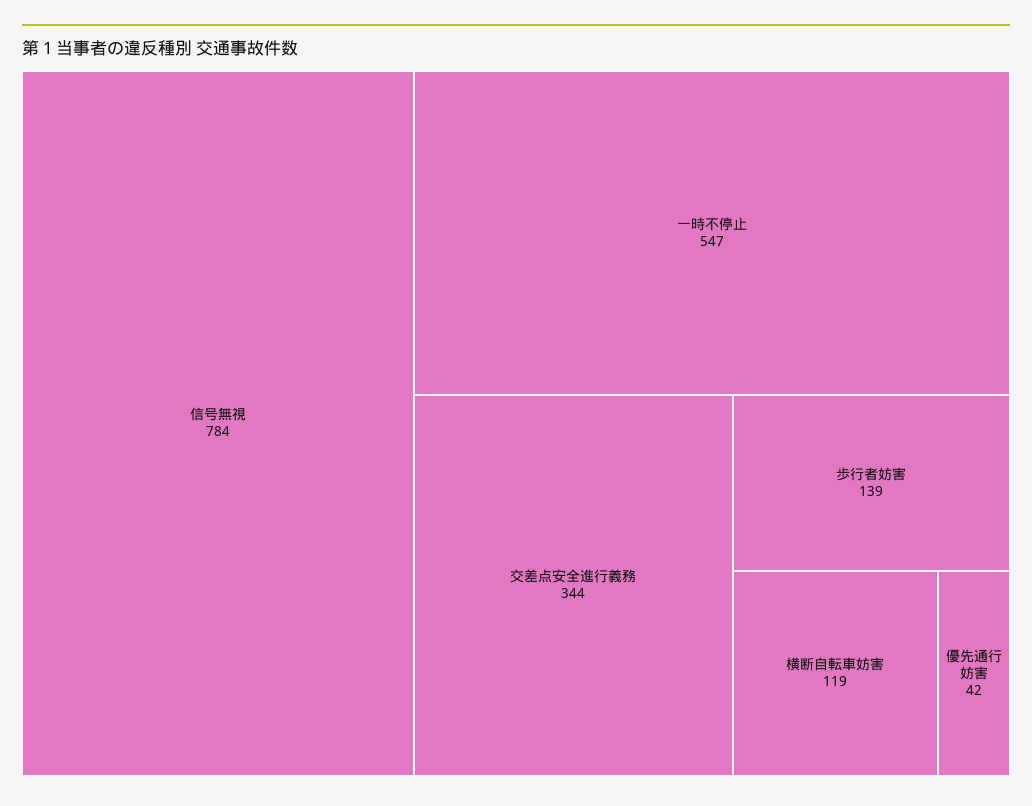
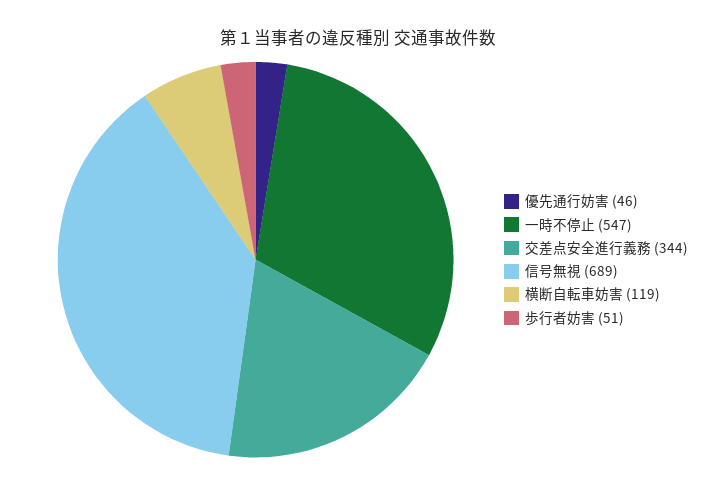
信号無視: 784 -> 689
歩行者妨害: 139 -> 51
優先通行妨害: 42 -> 46

